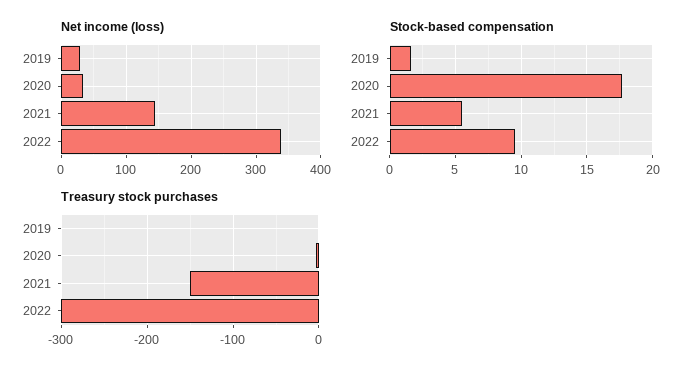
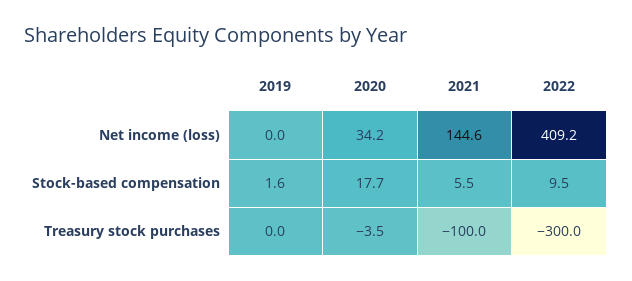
Net income (loss), 2019: 30 -> 0
Net income (loss), 2022: 340 -> 409.2
Treasury stock purchases, 2021: -150 -> -100

